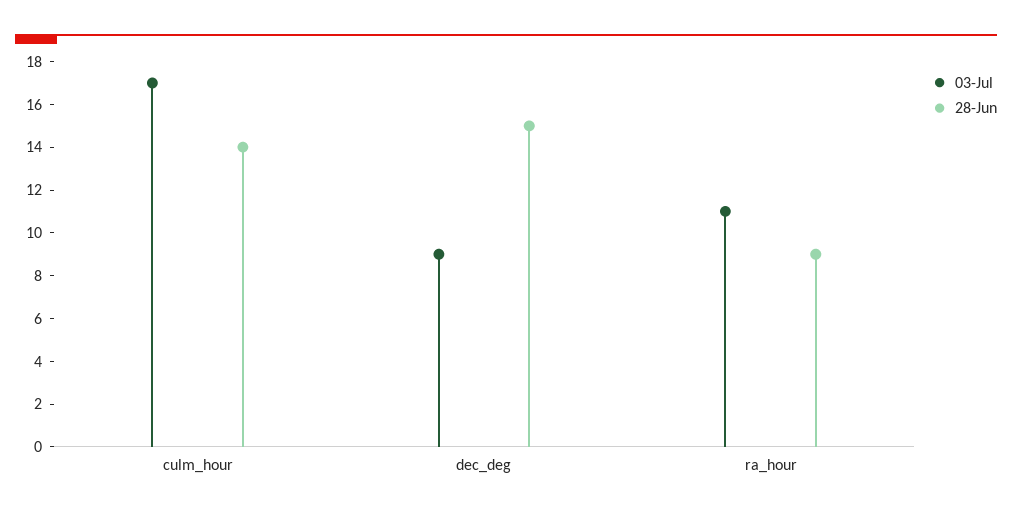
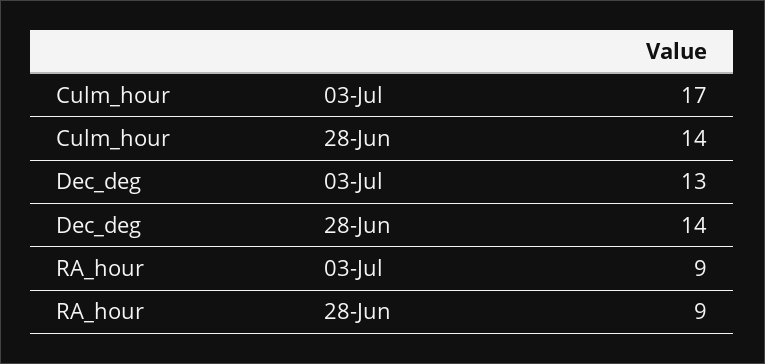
03-Jul, dec_deg: 9 -> 13
28-Jun, dec_deg: 15 -> 14
03-Jul, ra_hour: 11 -> 9

